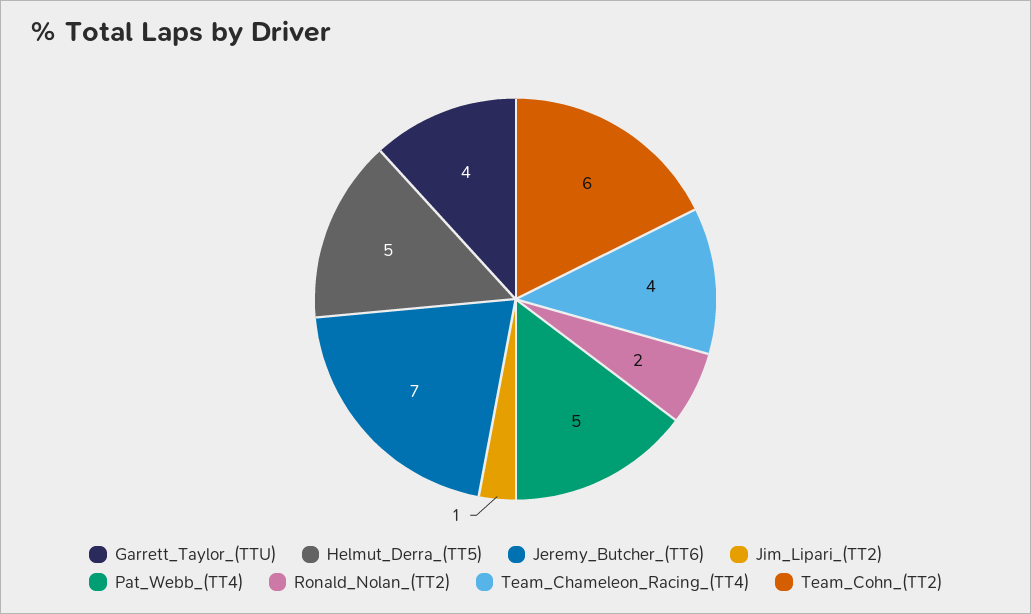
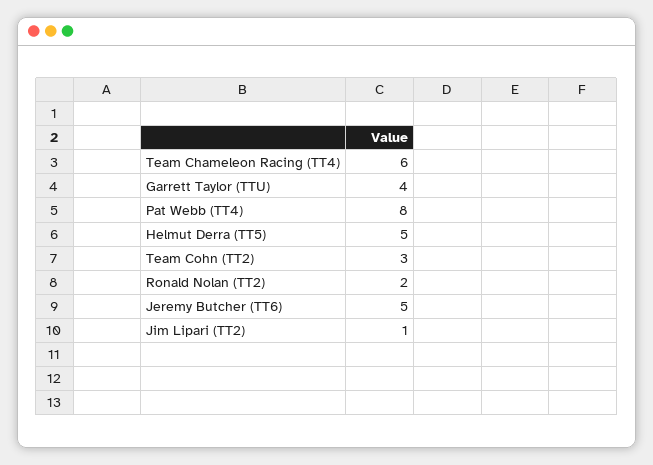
Jeremy_Butcher_(TT6): 7 -> 5
Pat_Webb_(TT4): 5 -> 8
Team_Chameleon_Racing_(TT4): 4 -> 6
Team_Cohn_(TT2): 6 -> 3

